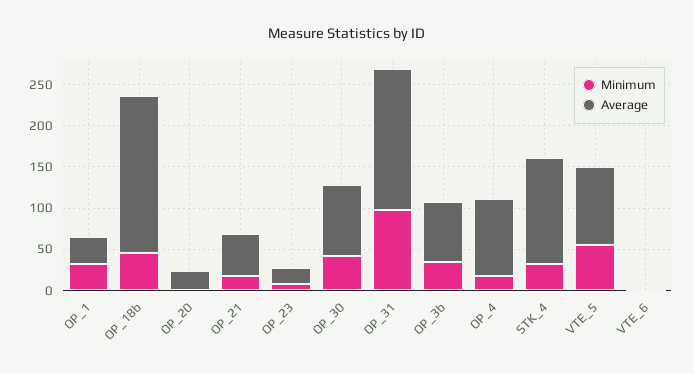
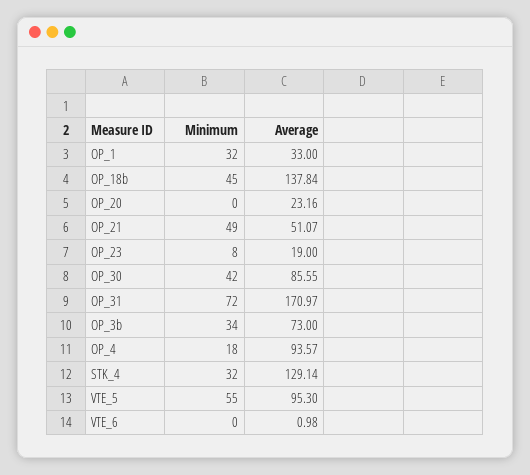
Average, OP_18b: 190 -> 137.84
Minimum, OP_21: 20 -> 49
Minimum, OP_31: 100 -> 72

